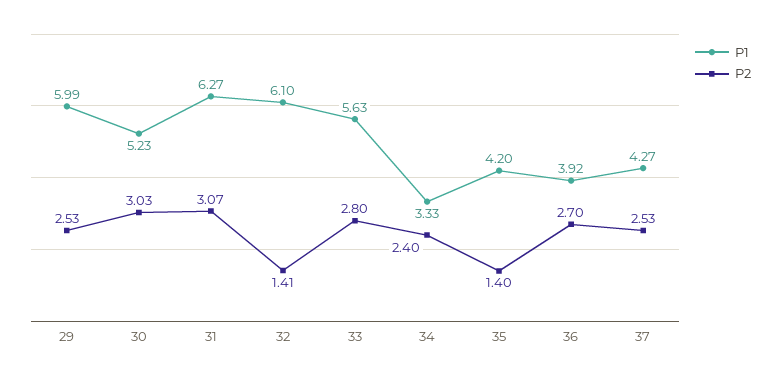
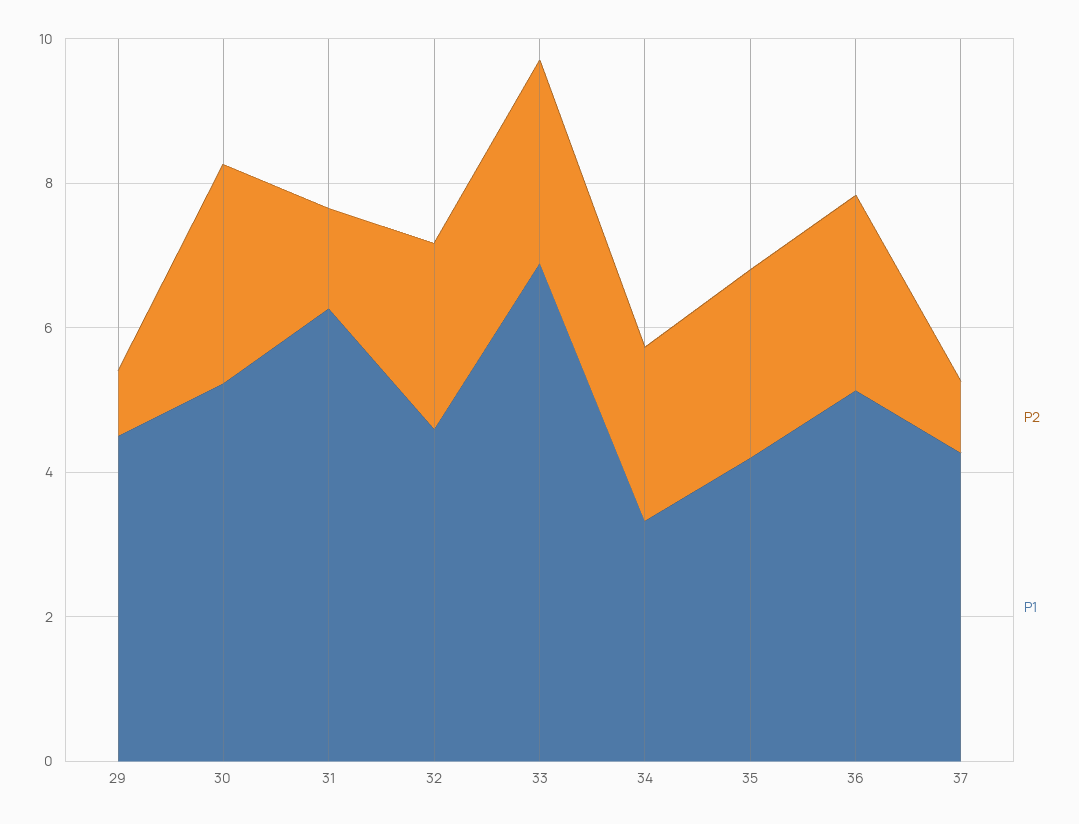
P1, 29: 5.99 -> 4.5
P2, 29: 2.53 -> 1
P2, 31: 3.07 -> 1.5
P1, 32: 6.1 -> 4.5
P2, 32: 1.41 -> 2.5
P1, 33: 5.63 -> 7
P2, 35: 1.4 -> 2.5
P1, 36: 3.92 -> 5
P2, 37: 2.53 -> 1

